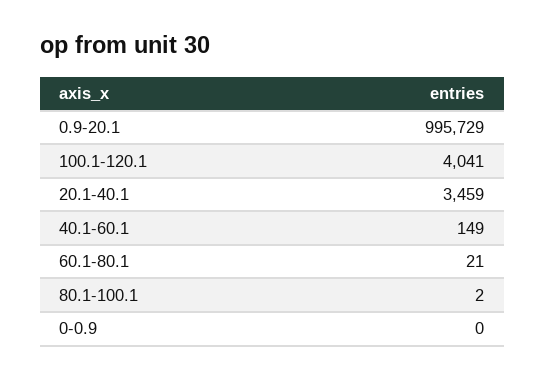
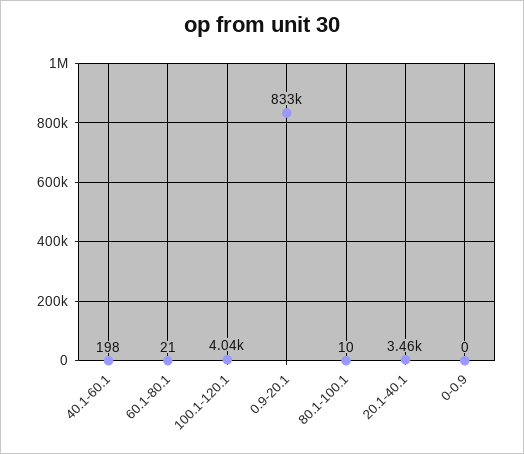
0.9-20.1: 995729 -> 833000
40.1-60.1: 149 -> 198
80.1-100.1: 2 -> 10

